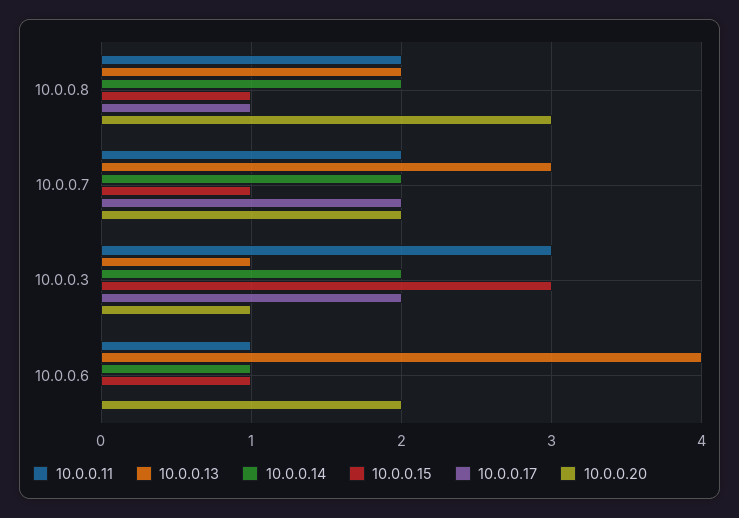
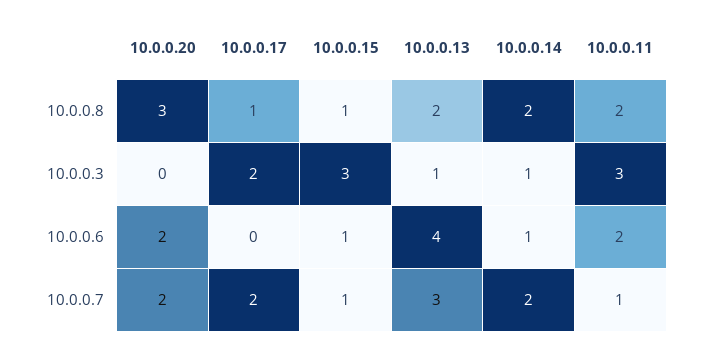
10.0.0.11, 10.0.0.7: 2 -> 1
10.0.0.14, 10.0.0.3: 2 -> 1
10.0.0.20, 10.0.0.3: 1 -> 0
10.0.0.11, 10.0.0.6: 1 -> 2

